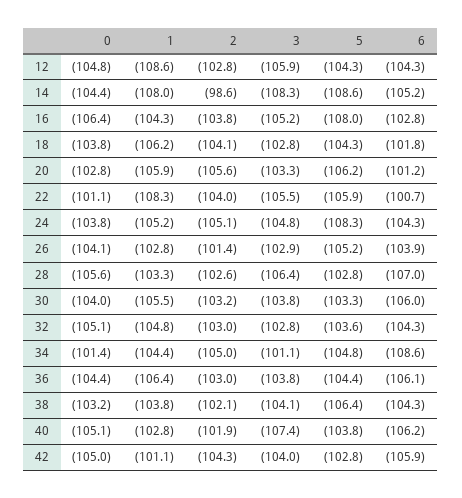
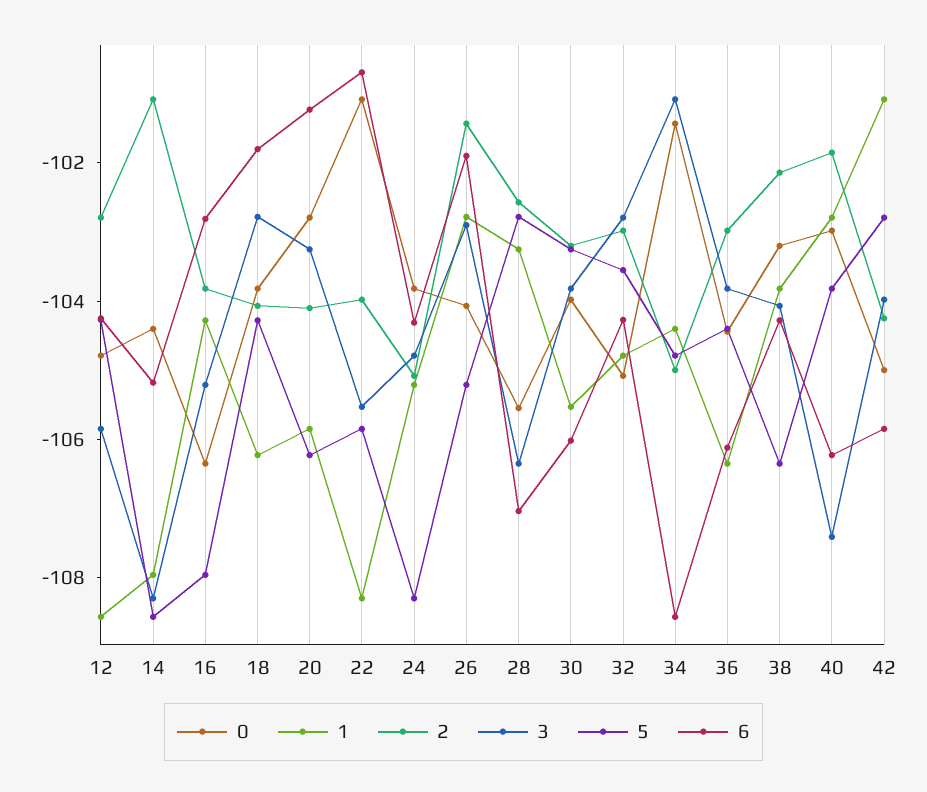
2, 14: -98.6 -> -101
2, 20: -105.6 -> -104
6, 26: -103.9 -> -102
0, 40: -105.1 -> -103

